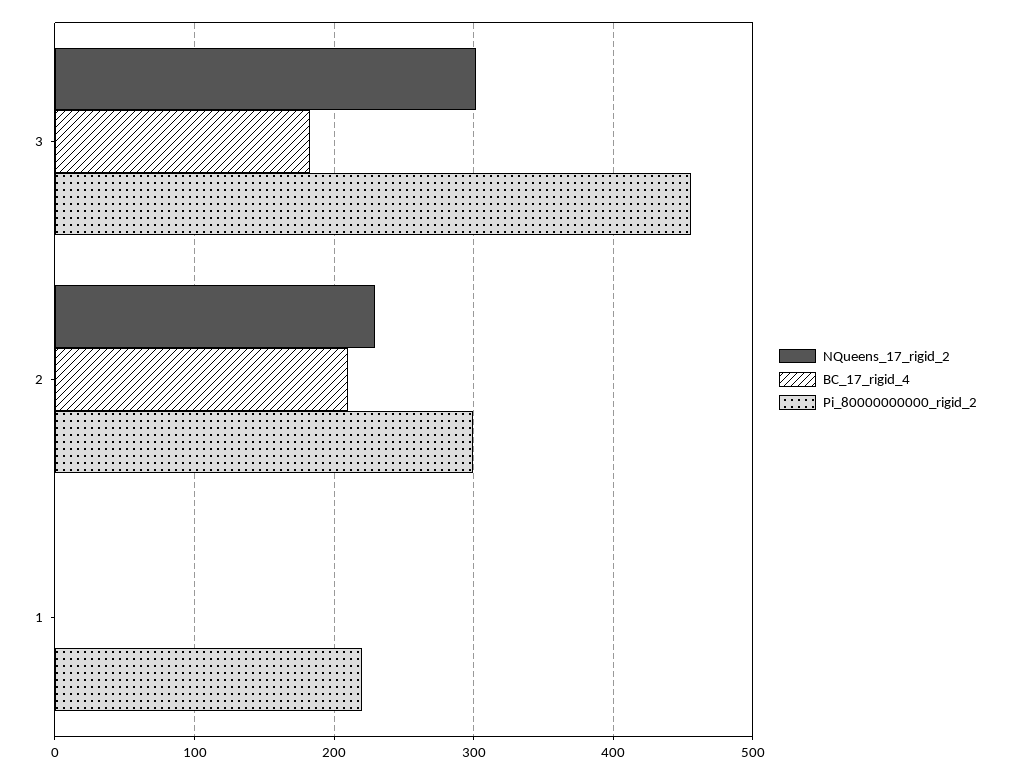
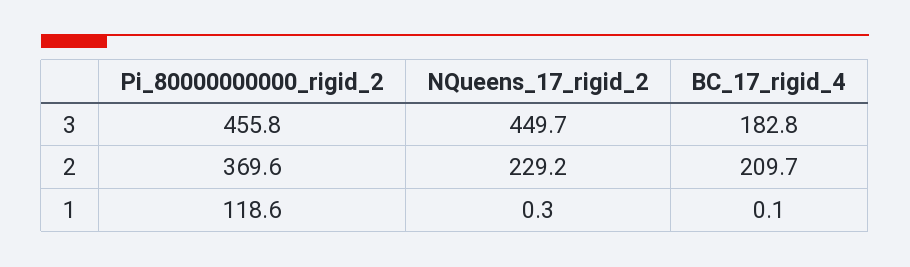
NQueens_17_rigid_2, 3: 300 -> 449.7
Pi_80000000000_rigid_2, 2: 300 -> 369.6
Pi_80000000000_rigid_2, 1: 220 -> 118.6

